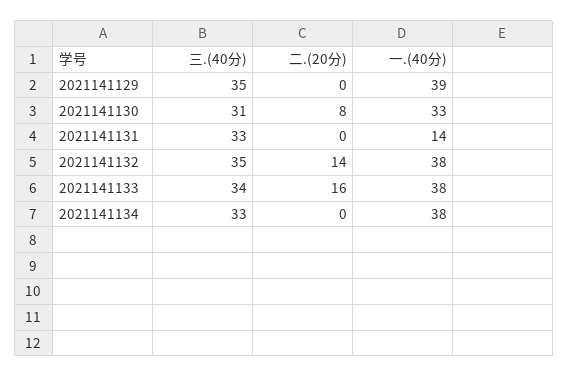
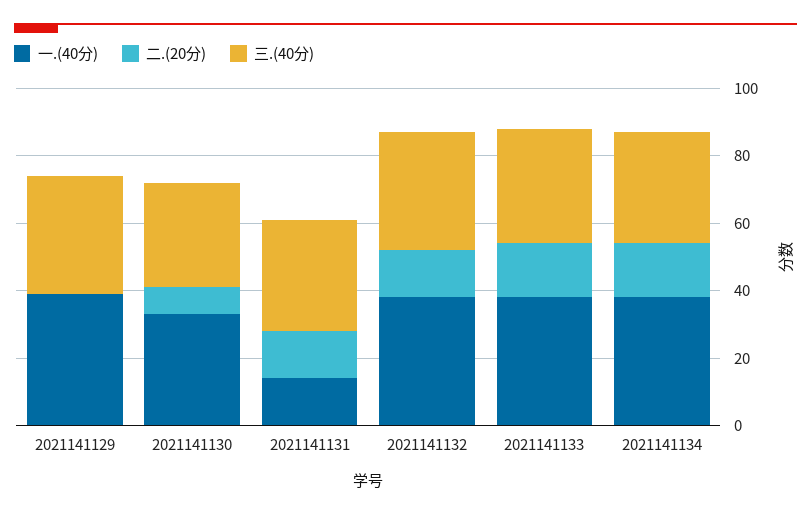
二.(20分), 2021141131: 0 -> 15
二.(20分), 2021141134: 0 -> 15

